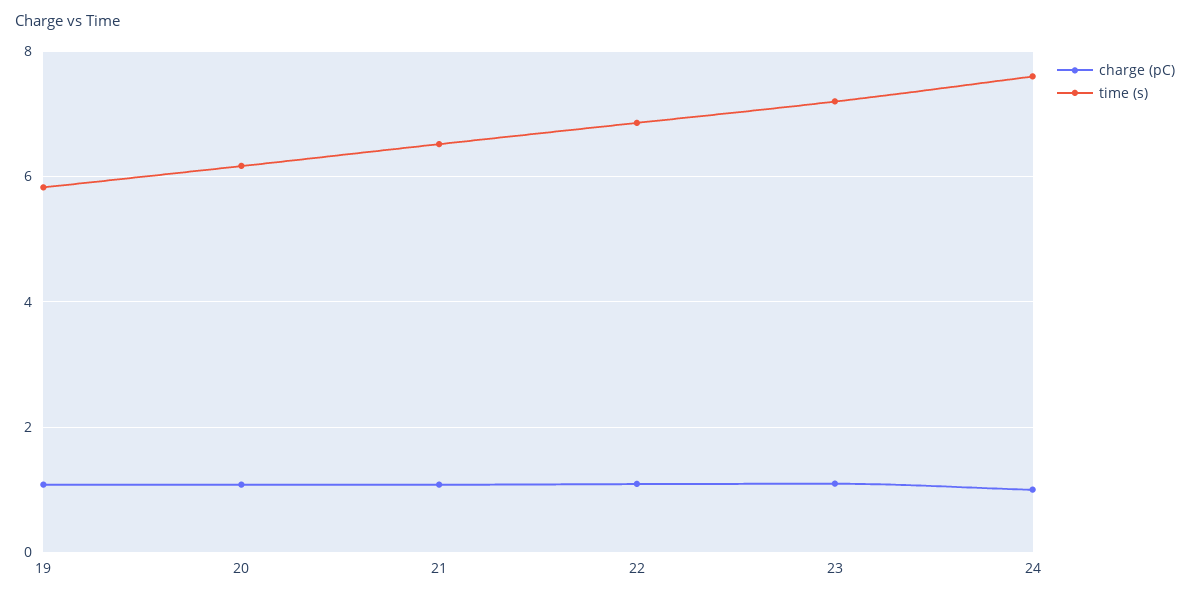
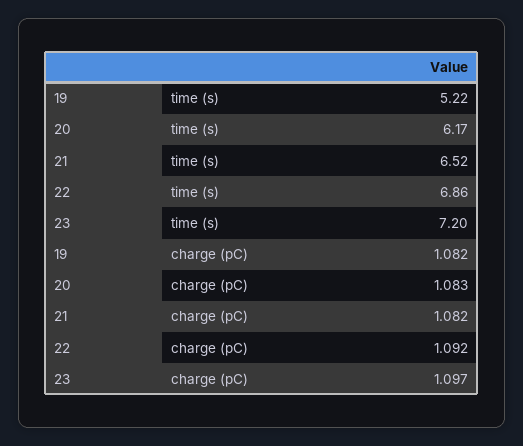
time (s), 19: 5.8 -> 5.22
charge (pC), 24: 1 -> none
time (s), 24: 7.6 -> none

